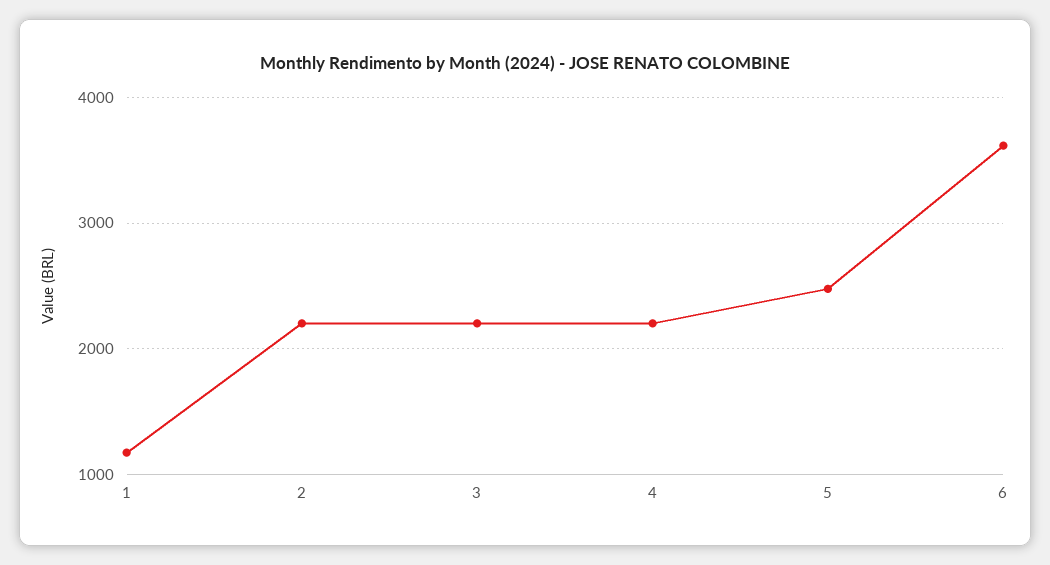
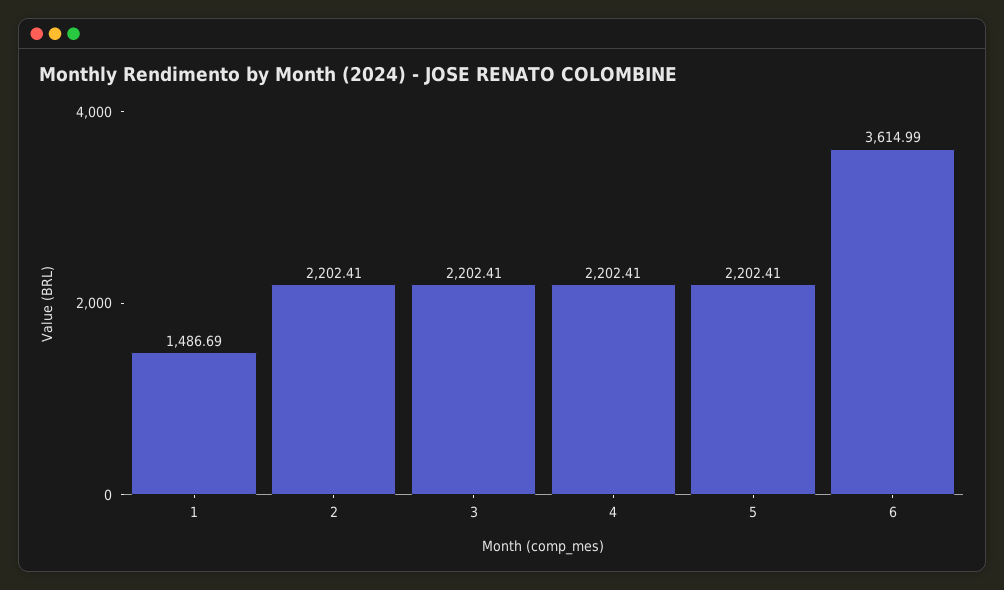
1: 1200 -> 1486.69
5: 2500 -> 2202.41

